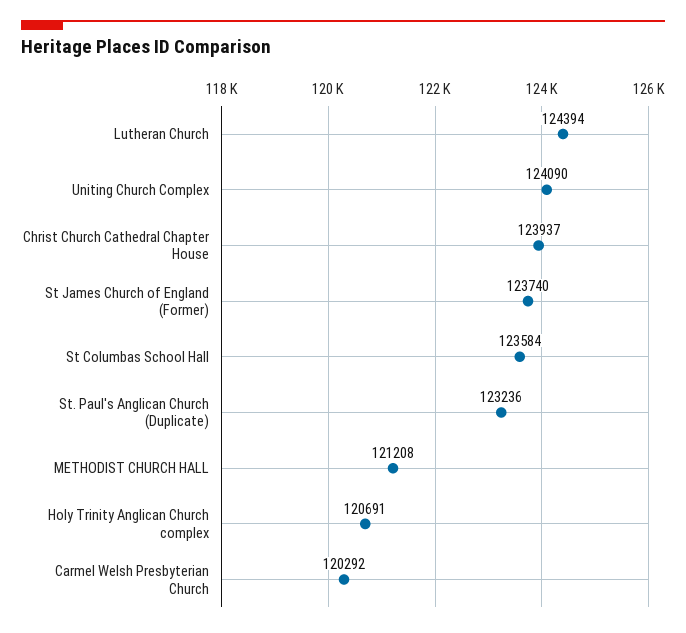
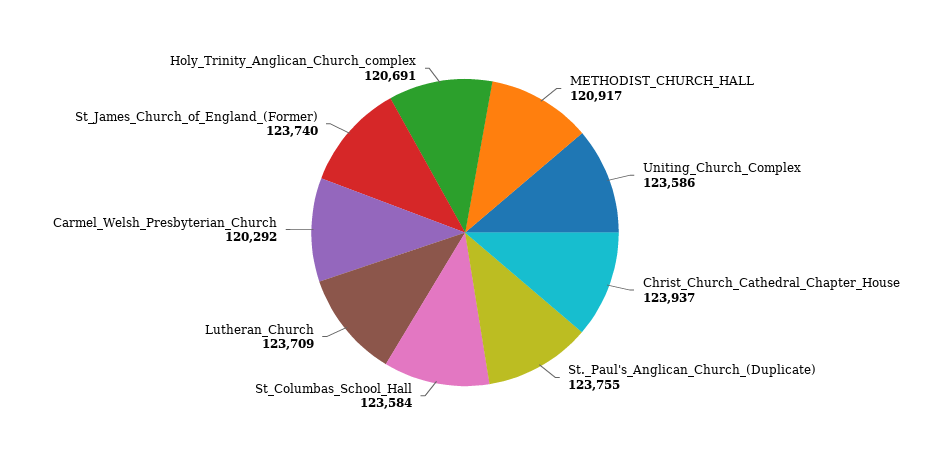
Lutheran Church: 124394 -> 123709
Uniting Church Complex: 124090 -> 123586
St. Paul's Anglican Church (Duplicate): 123236 -> 123755
METHODIST CHURCH HALL: 121208 -> 120917

